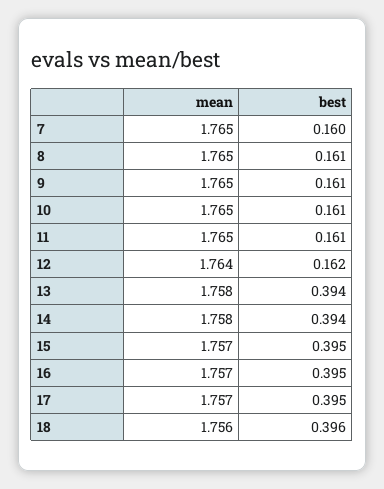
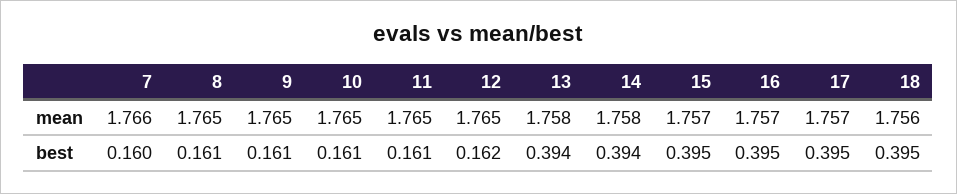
mean, 7: 1.765 -> 1.766
mean, 12: 1.764 -> 1.765
best, 18: 0.396 -> 0.395

